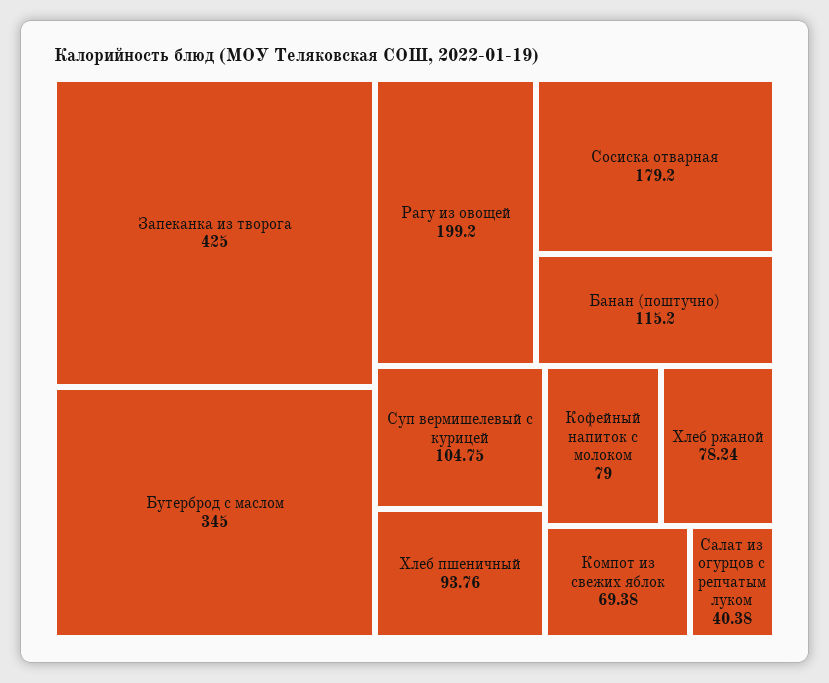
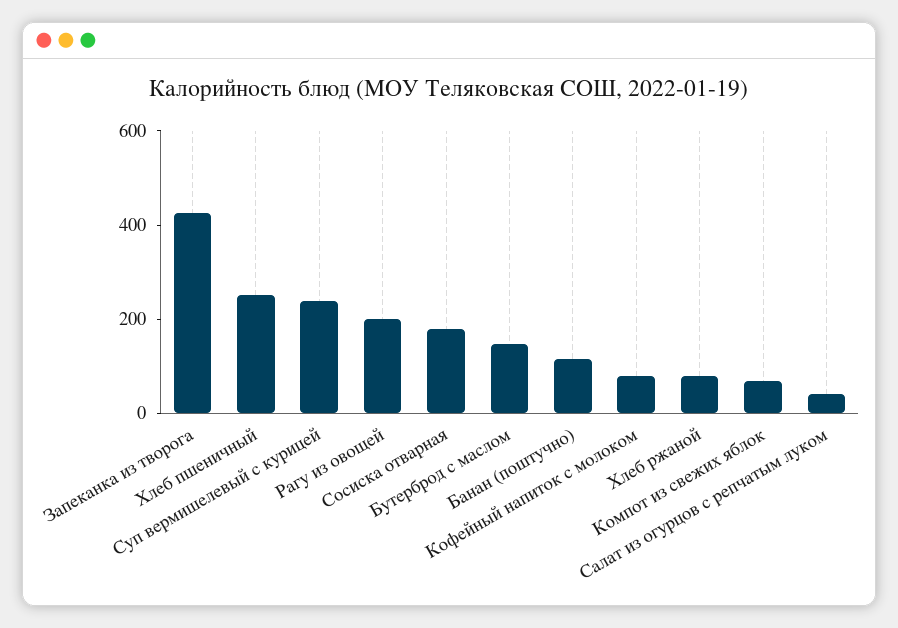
Бутерброд с маслом: 345 -> 150
Суп вермишелевый с курицей: 104.75 -> 250
Хлеб пшеничный: 93.76 -> 250

